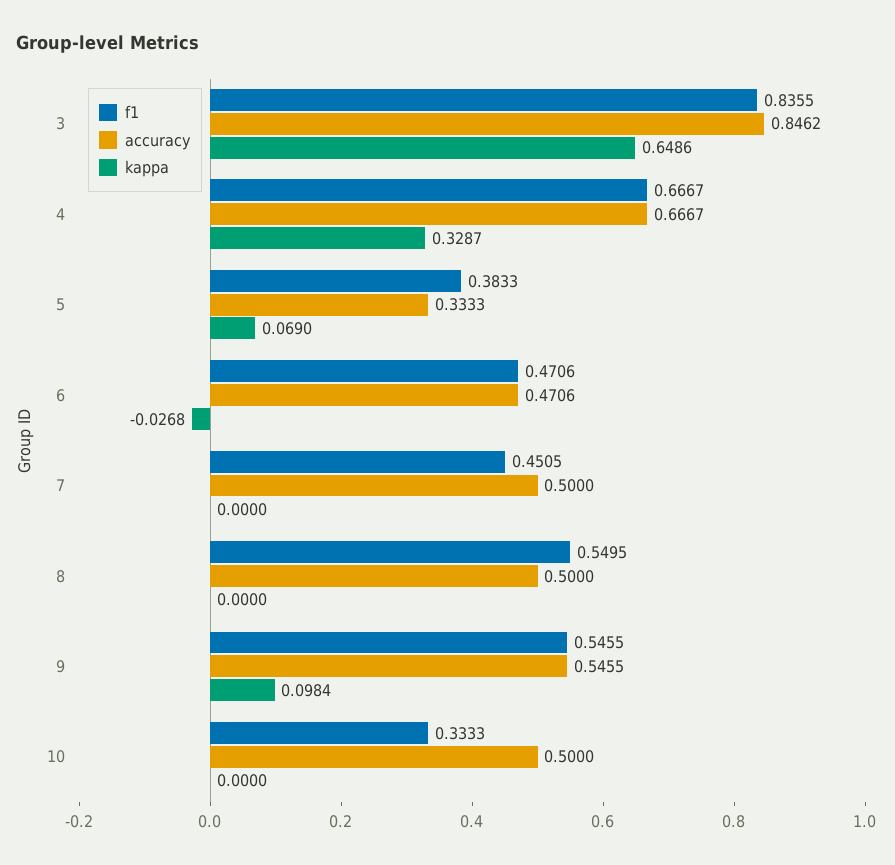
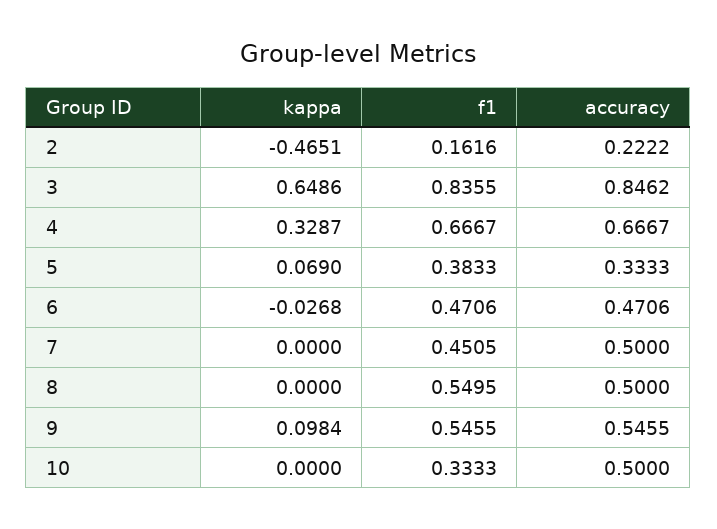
kappa, 2: none -> -0.4651
f1, 2: none -> 0.1616
accuracy, 2: none -> 0.2222

